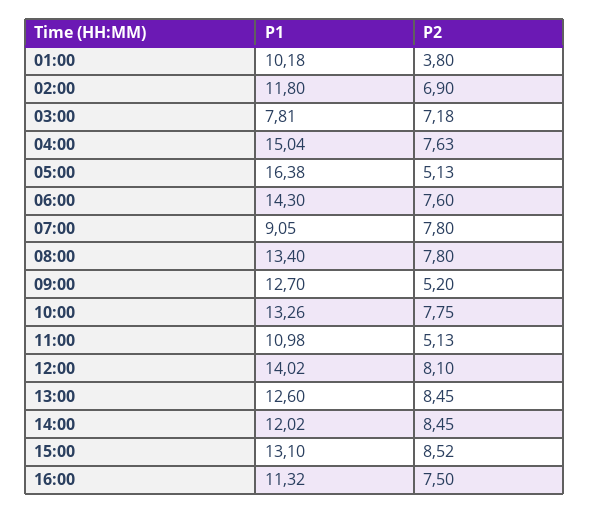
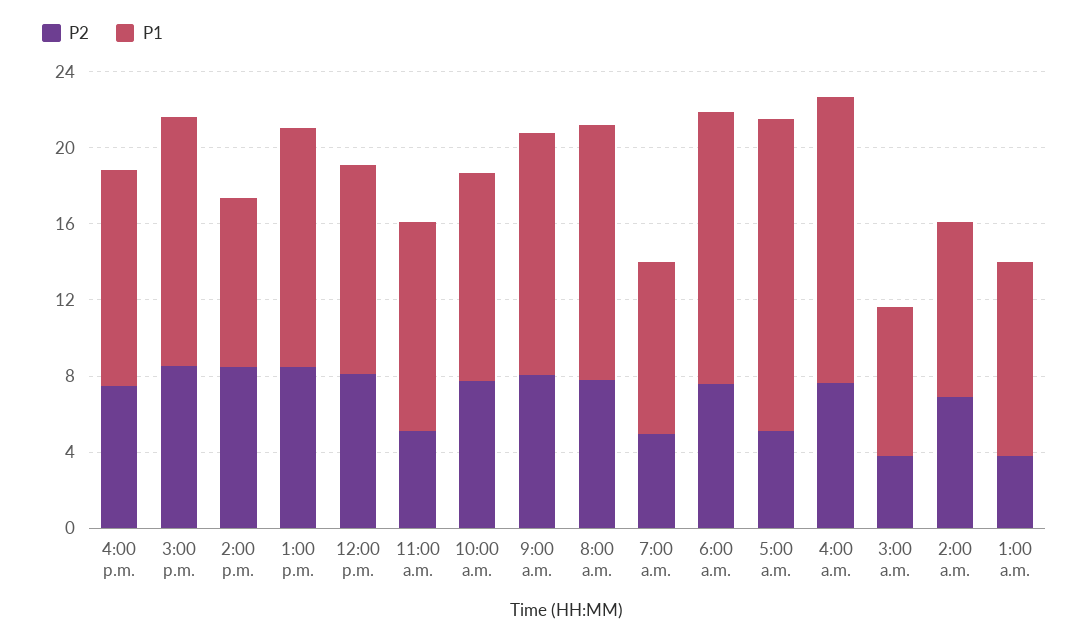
P1, 02:00: 11.8 -> 9
P2, 03:00: 7.18 -> 4
P2, 07:00: 7.8 -> 5
P2, 09:00: 5.2 -> 8
P1, 10:00: 13.26 -> 11
P1, 12:00: 14.02 -> 11
P1, 14:00: 12.02 -> 9

